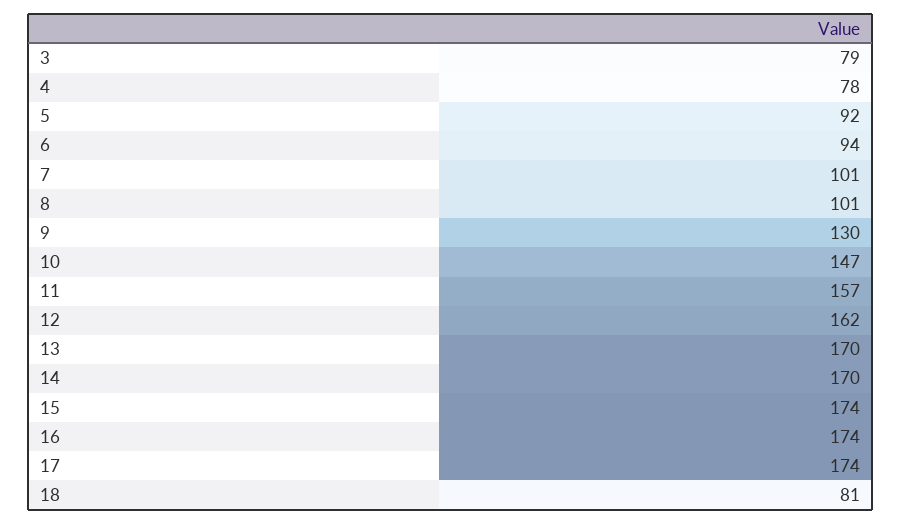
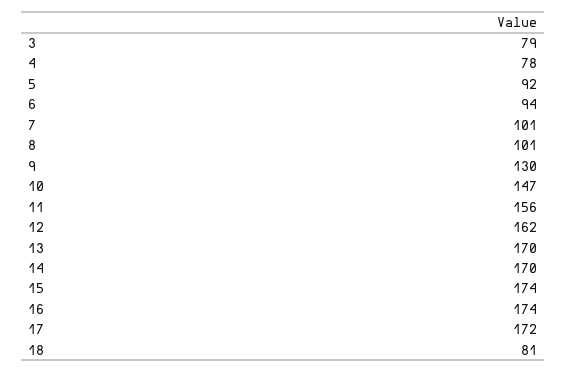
11: 157 -> 156
17: 174 -> 172

